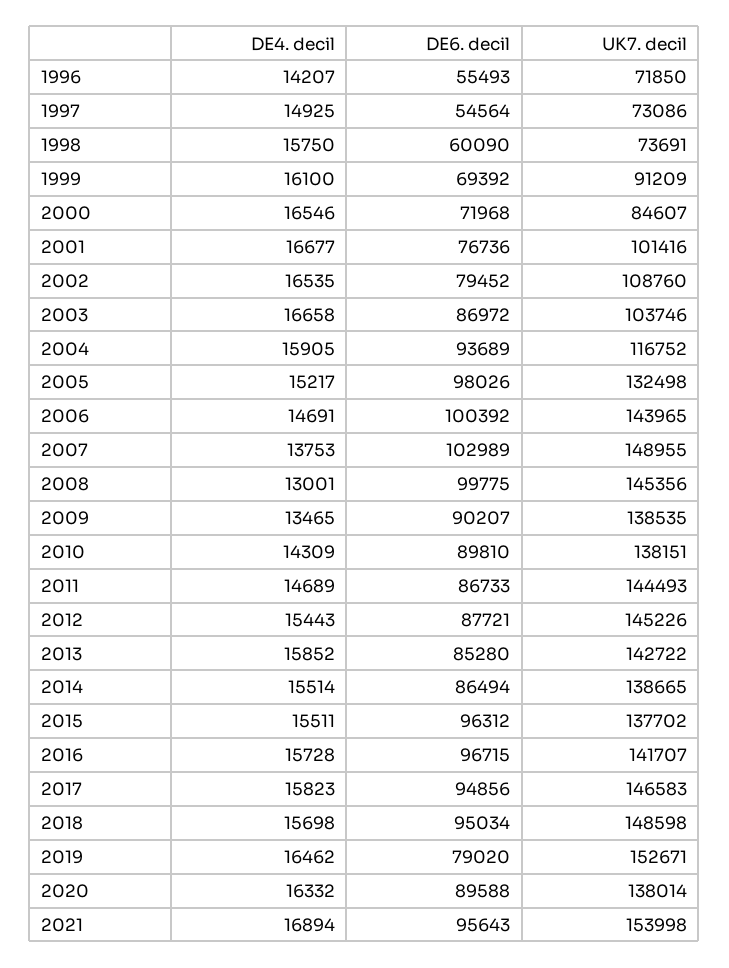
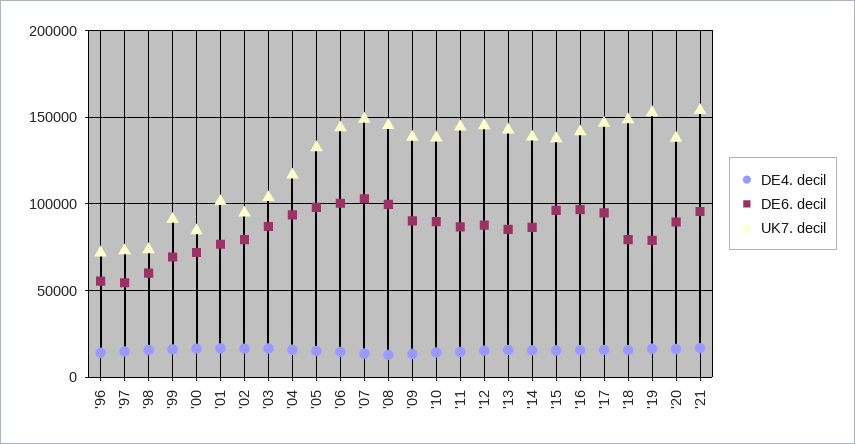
UK7. decil, 2002: 108760 -> 95000
DE6. decil, 2018: 95034 -> 80000

